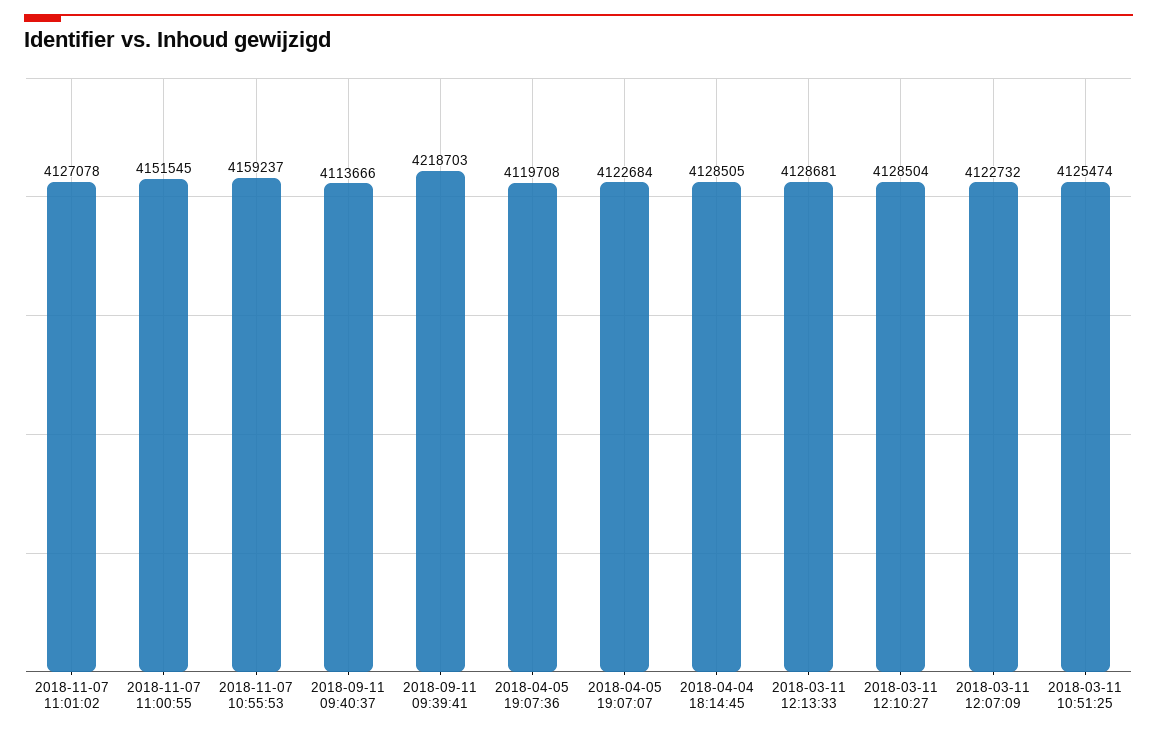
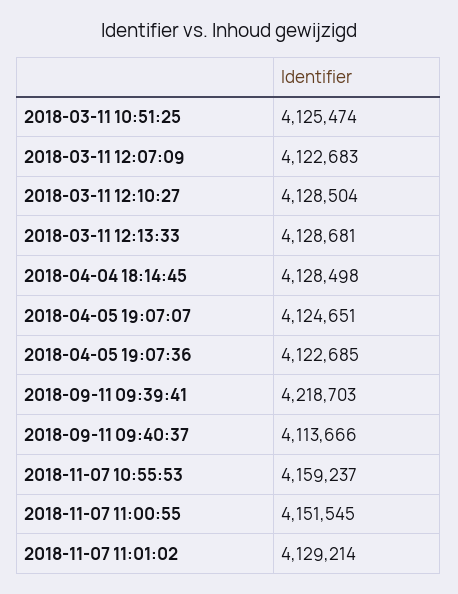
2018-11-07 11:01:02: 4127078 -> 4129214
2018-04-05 19:07:36: 4119708 -> 4122685
2018-04-05 19:07:07: 4122684 -> 4124651
2018-04-04 18:14:45: 4128505 -> 4128498
2018-03-11 12:07:09: 4122732 -> 4122683

